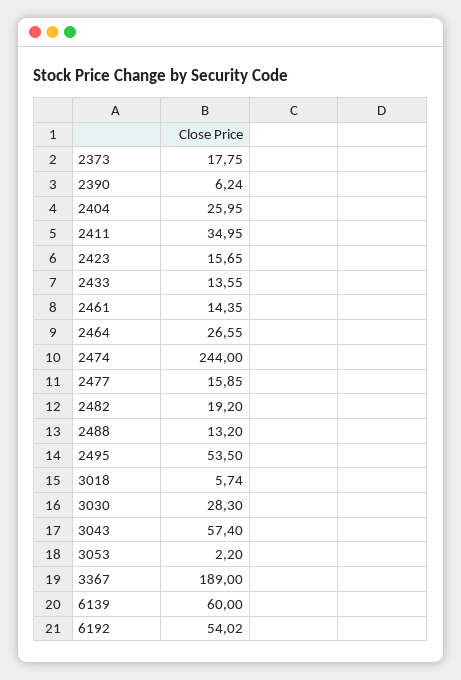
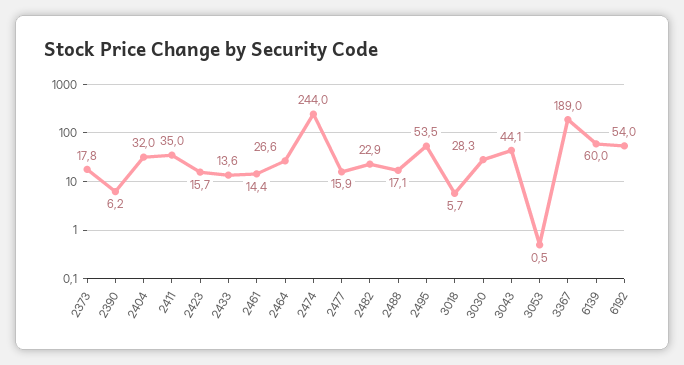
2404: 25.95 -> 32
2482: 19.2 -> 22.9
2488: 13.2 -> 17.1
3043: 57.4 -> 44.1
3053: 2.2 -> 0.5

